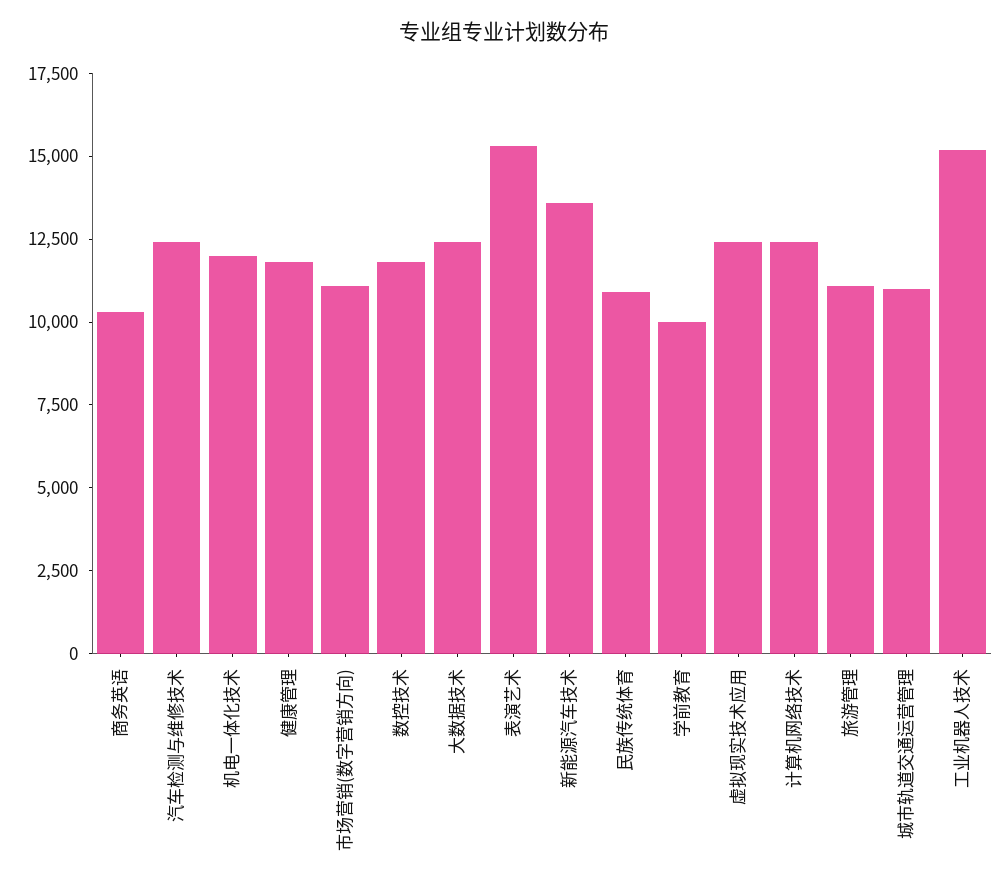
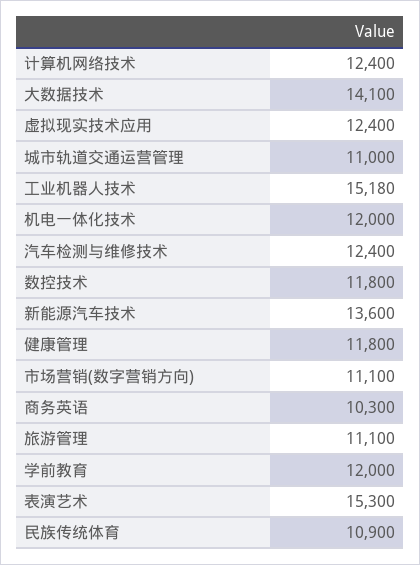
大数据技术: 12500 -> 14100
学前教育: 10000 -> 12000

